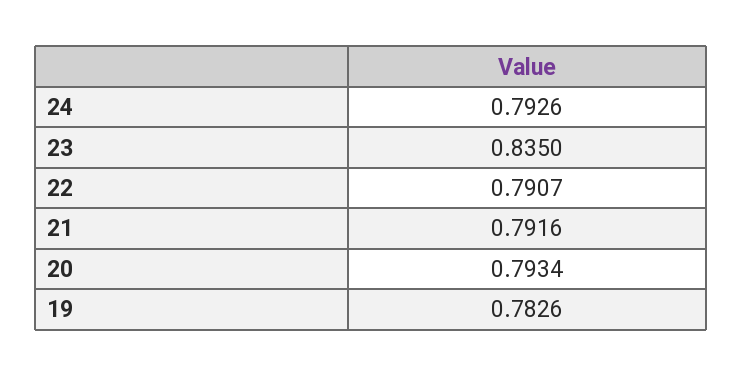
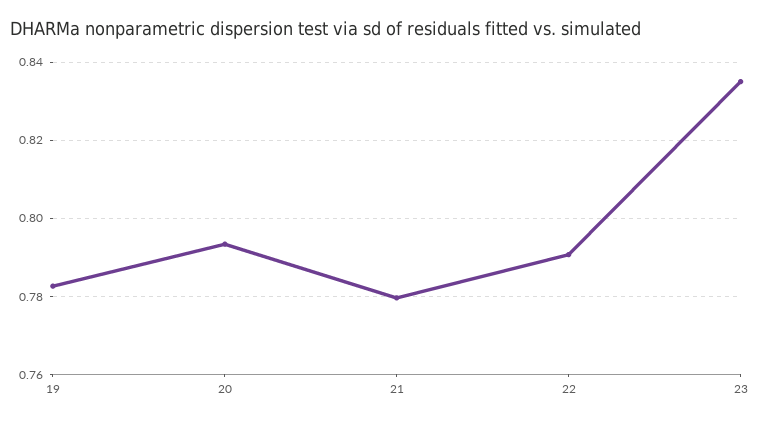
24: 0.7926 -> none
21: 0.7916 -> 0.78

